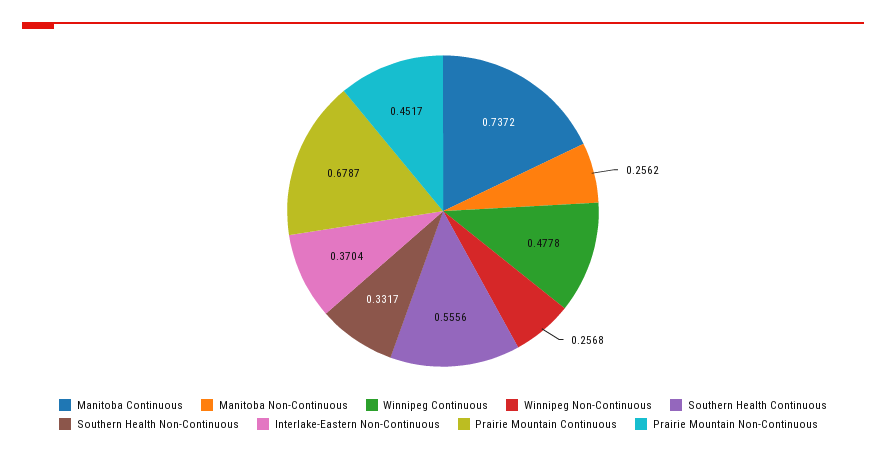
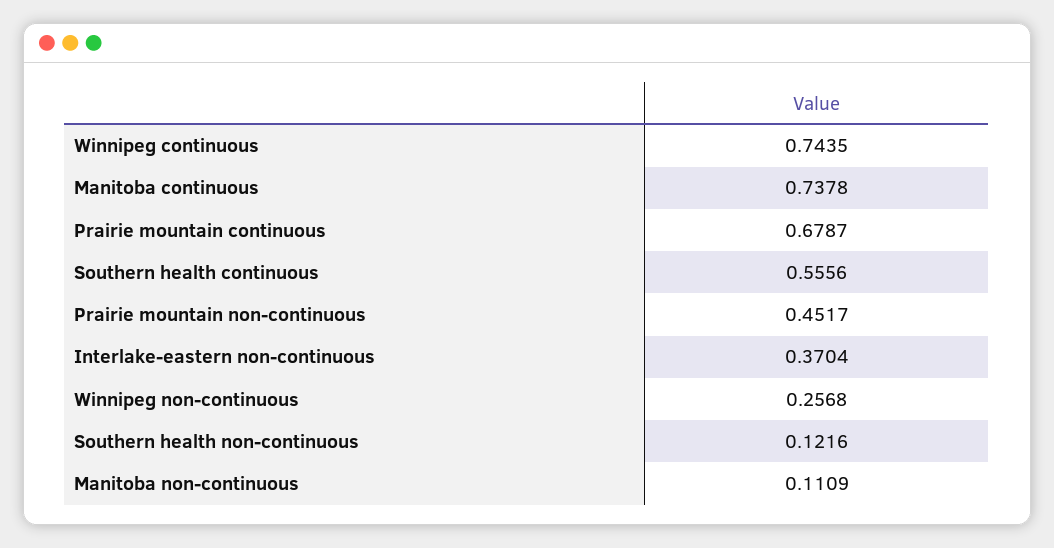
Manitoba Continuous: 0.7372 -> 0.7378
Manitoba Non-Continuous: 0.2562 -> 0.1109
Winnipeg Continuous: 0.4778 -> 0.7435
Southern Health Non-Continuous: 0.3317 -> 0.1216

